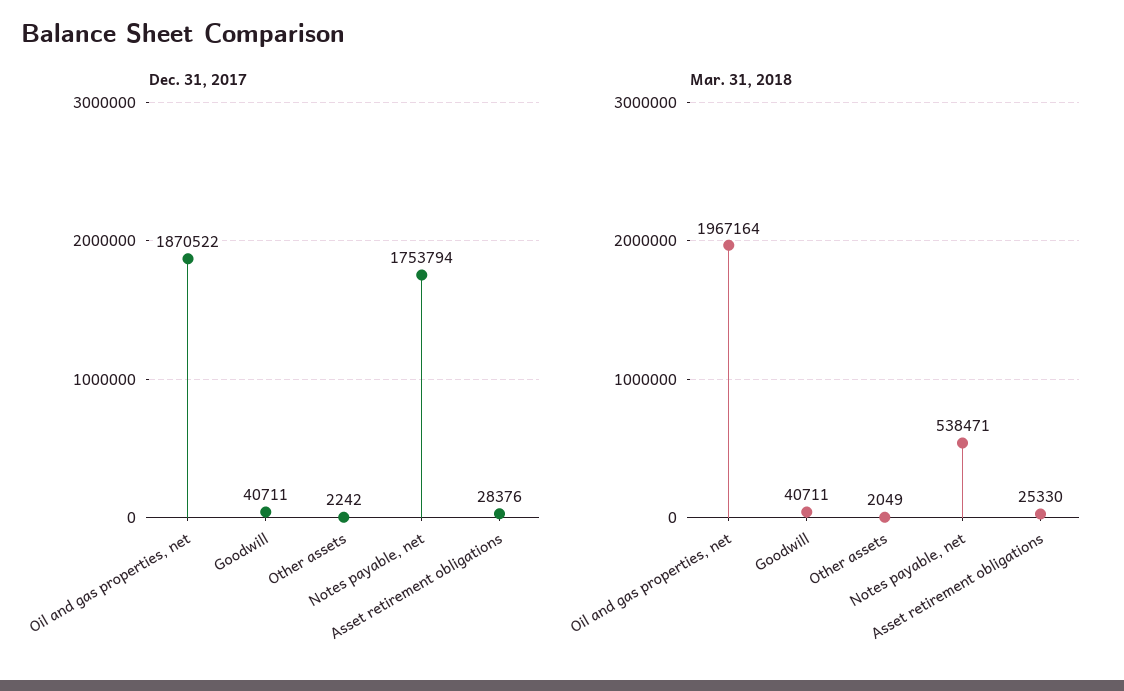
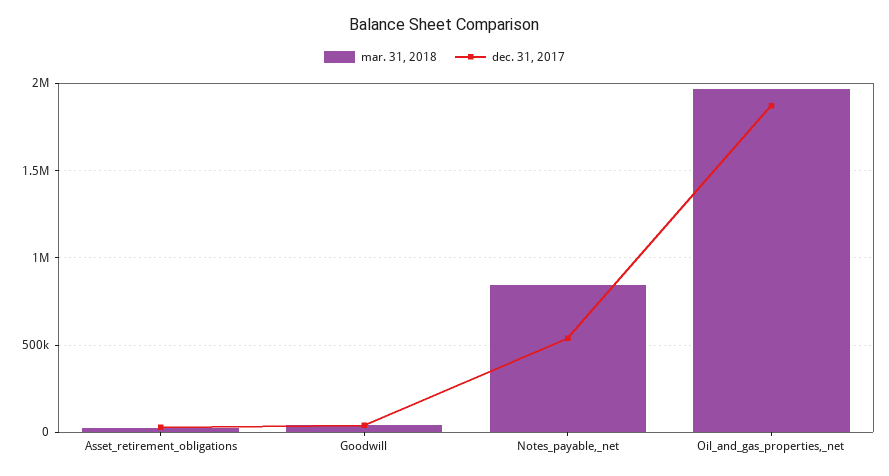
Dec. 31, 2017, Other assets: 2242 -> none
Dec. 31, 2017, Notes payable, net: 1753794 -> 550000
Mar. 31, 2018, Other assets: 2049 -> none
Mar. 31, 2018, Notes payable, net: 538471 -> 850000

